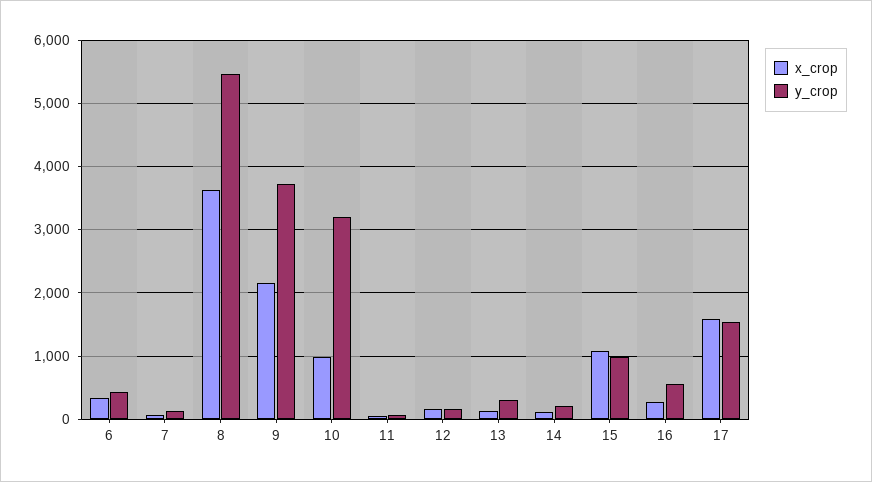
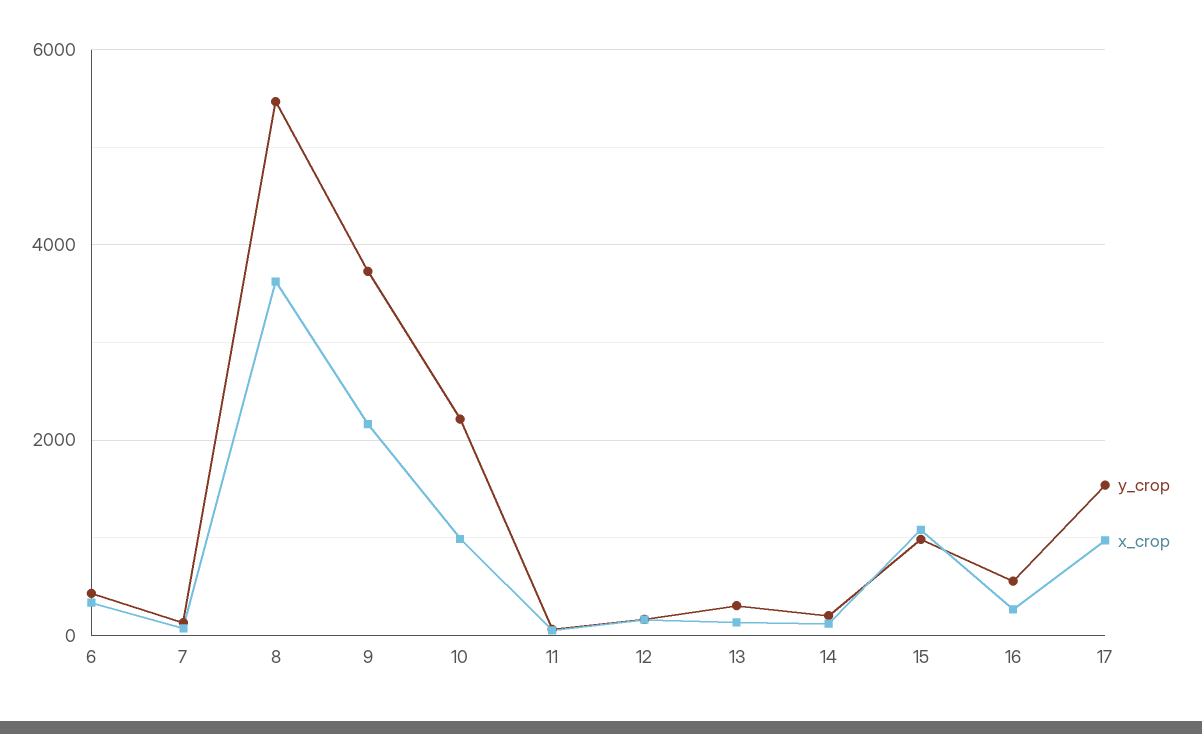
y_crop, 10: 3200 -> 2200
x_crop, 17: 1600 -> 1000

